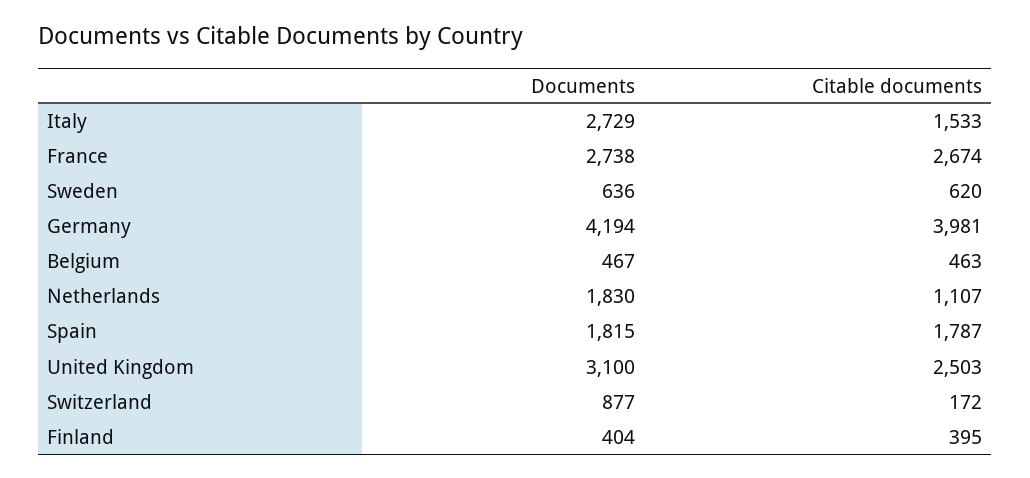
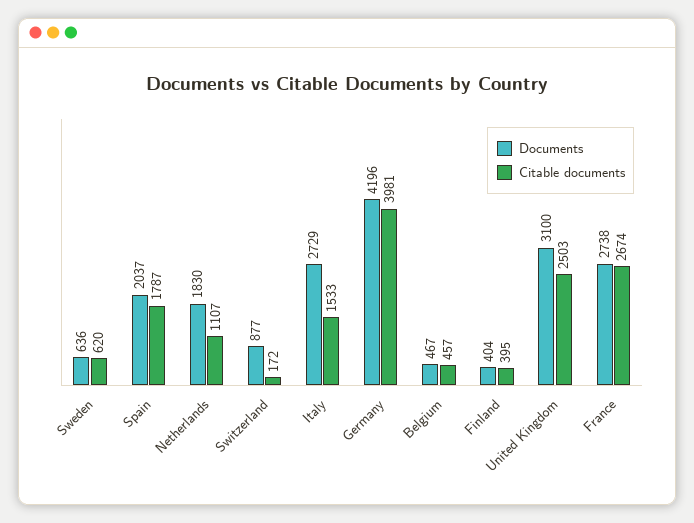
Documents, Germany: 4194 -> 4196
Citable documents, Belgium: 463 -> 457
Documents, Spain: 1815 -> 2037

